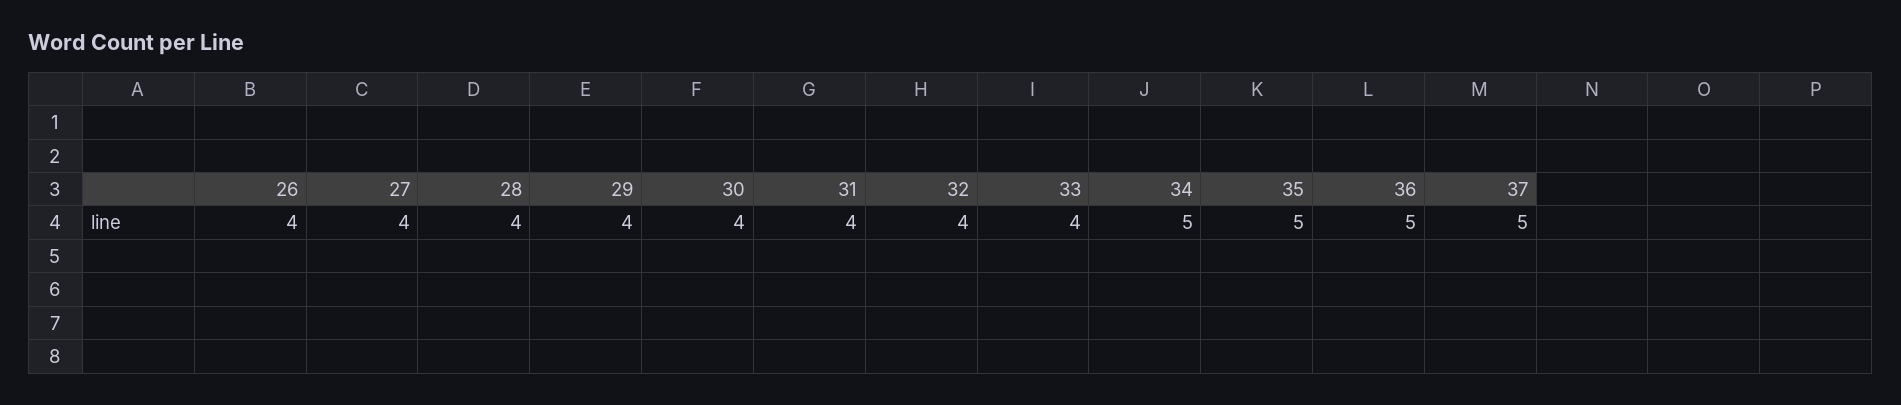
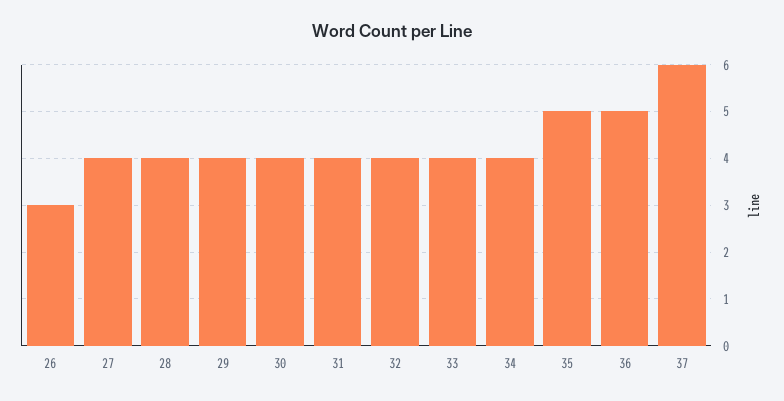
26: 4 -> 3
34: 5 -> 4
37: 5 -> 6

